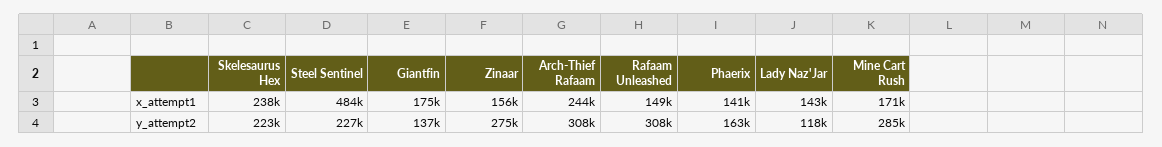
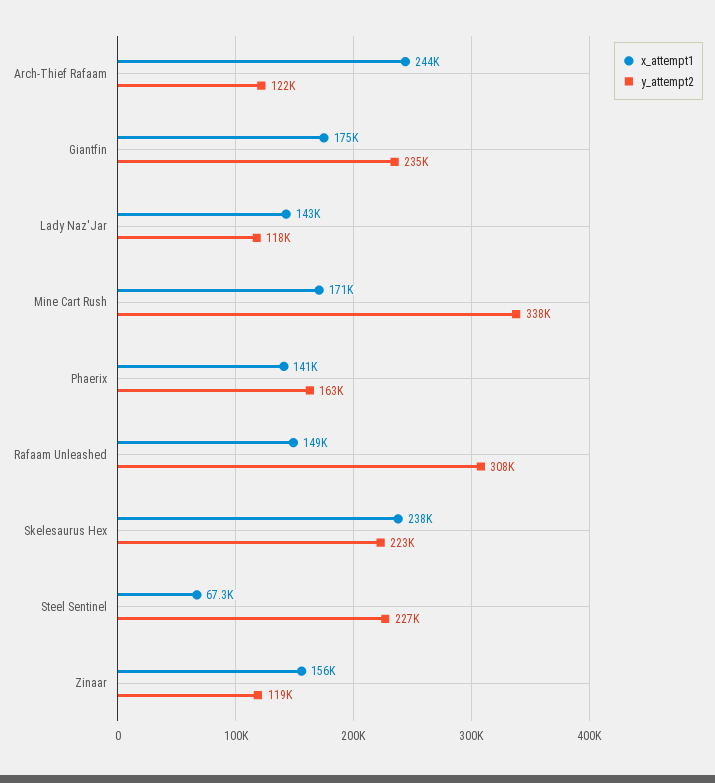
x_attempt1, Steel Sentinel: 484000 -> 67300
y_attempt2, Giantfin: 137000 -> 235000
y_attempt2, Zinaar: 275000 -> 119000
y_attempt2, Arch-Thief Rafaam: 308000 -> 122000
y_attempt2, Mine Cart Rush: 285000 -> 338000

